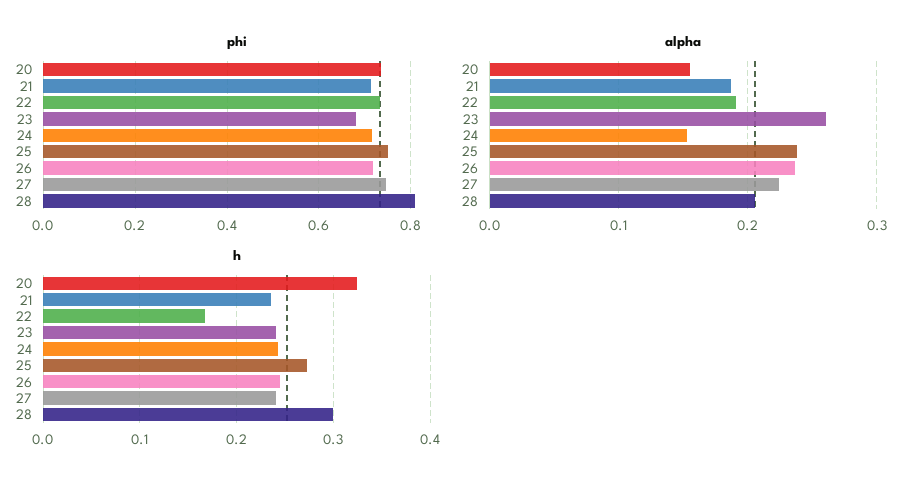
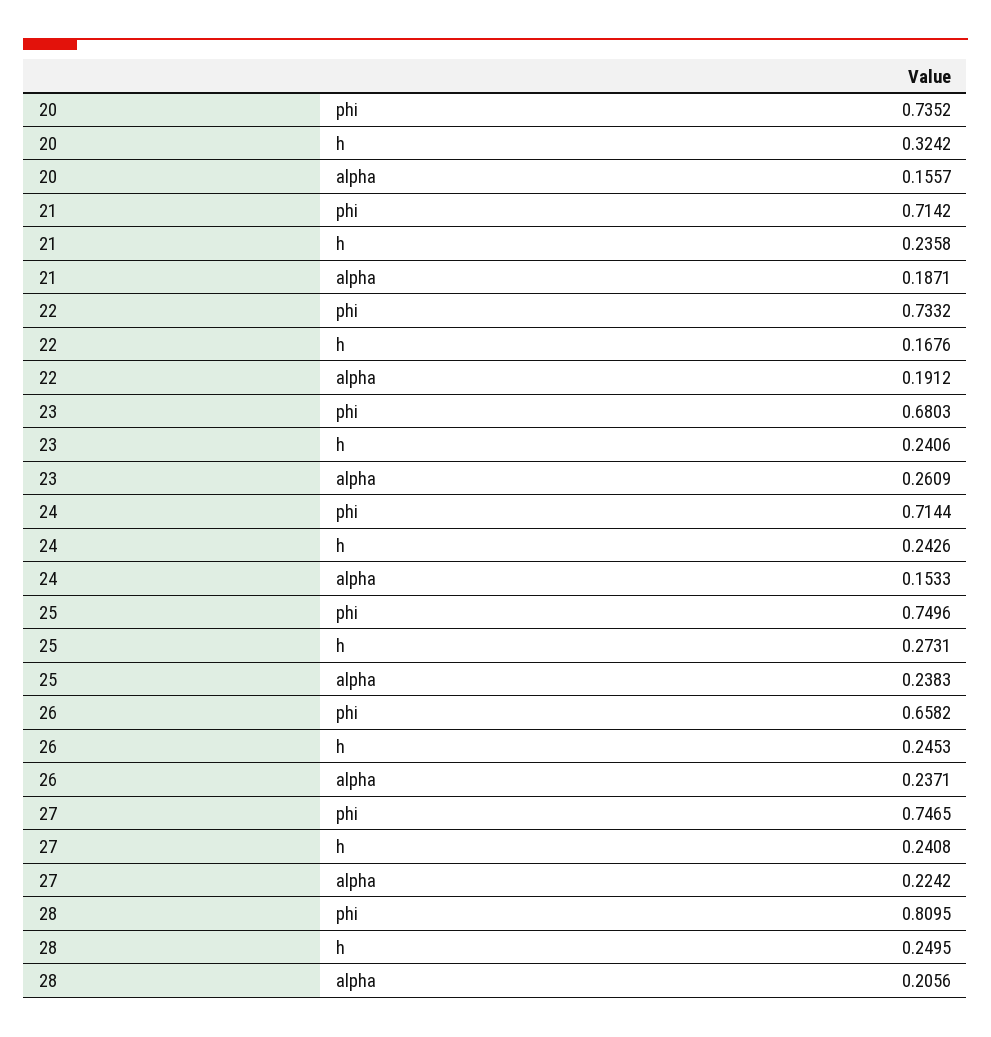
phi, 26: 0.72 -> 0.6582
h, 28: 0.3 -> 0.2495

